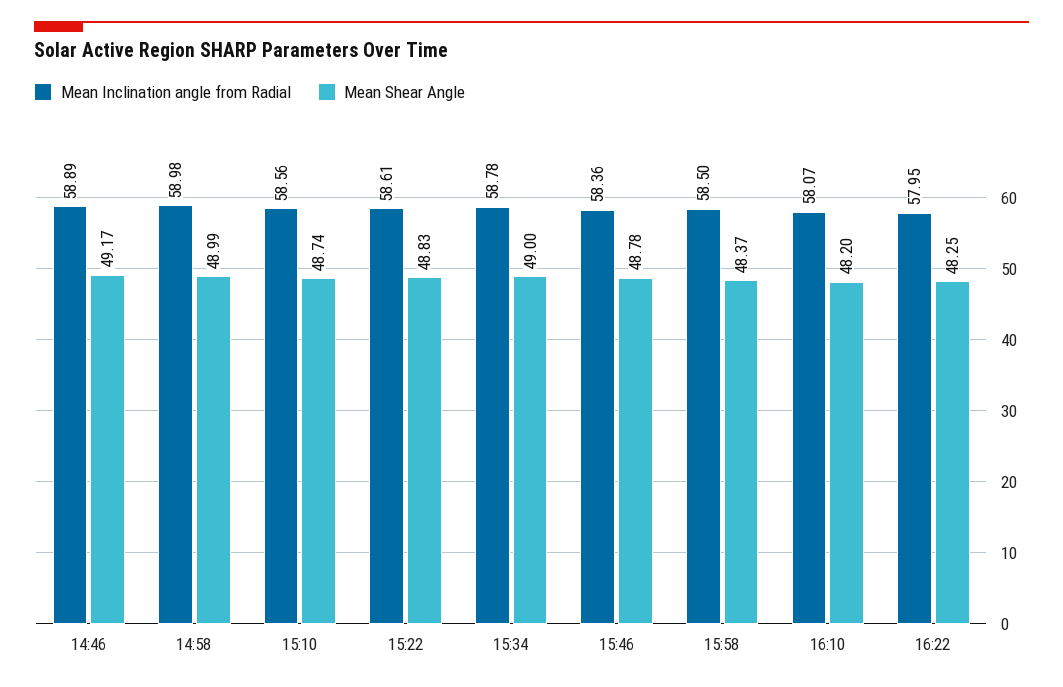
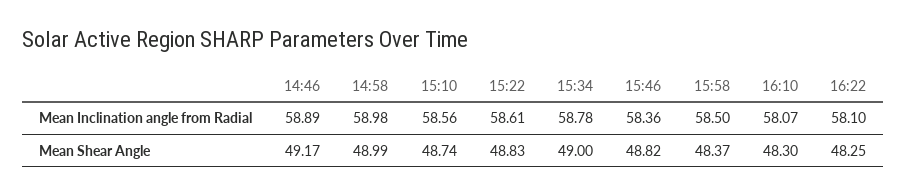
Mean Shear Angle, 15:46: 48.78 -> 48.82
Mean Shear Angle, 16:10: 48.2 -> 48.3
Mean Inclination angle from Radial, 16:22: 57.95 -> 58.1

